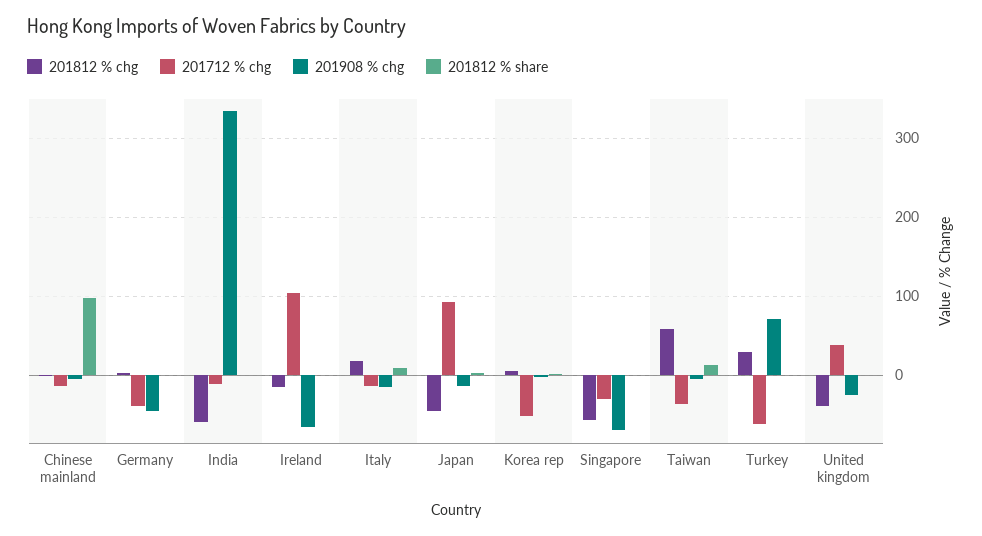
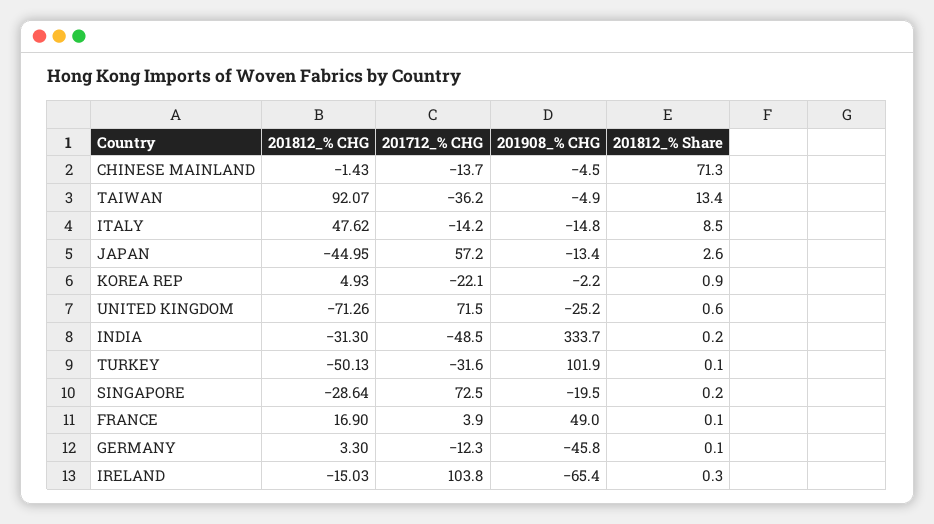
201812 % share, Chinese mainland: 100 -> 71.3
201712 % chg, Germany: -40 -> -12.3
201812 % chg, India: -60 -> -31.3
201712 % chg, India: -10 -> -48.5
201812 % chg, Italy: 20 -> 47.62
201712 % chg, Japan: 90 -> 57.2
201712 % chg, Korea rep: -50 -> -22.1
201812 % chg, Singapore: -60 -> -28.64
201712 % chg, Singapore: -30 -> 72.5
201908 % chg, Singapore: -70 -> -19.5
201812 % chg, Taiwan: 60 -> 92.07
201812 % chg, Turkey: 30 -> -50.13
201712 % chg, Turkey: -60 -> -31.6
201908 % chg, Turkey: 70 -> 101.9
201812 % chg, United kingdom: -40 -> -71.26
201712 % chg, United kingdom: 40 -> 71.5
201812 % chg, FRANCE: none -> 16.9
201712 % chg, FRANCE: none -> 3.9
201908 % chg, FRANCE: none -> 49
201812 % share, FRANCE: none -> 0.1

